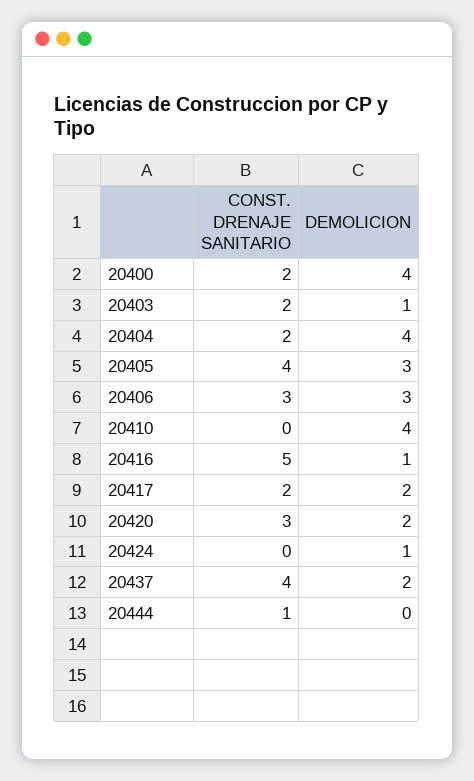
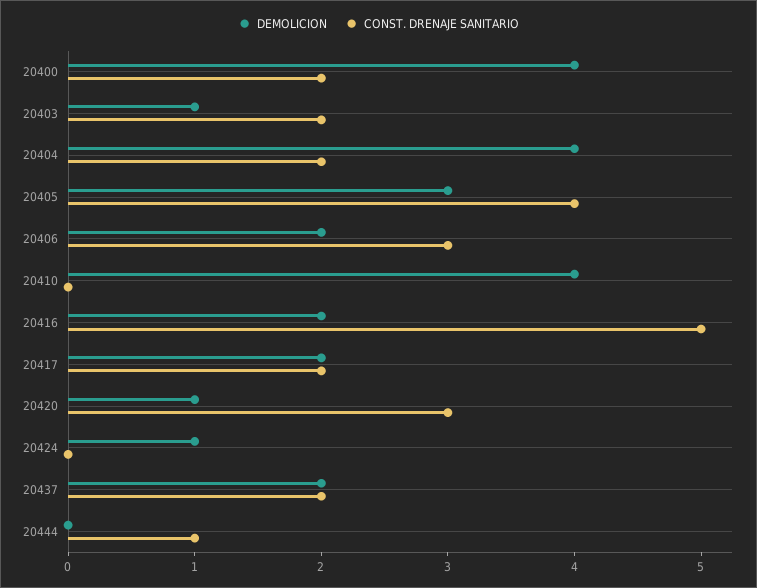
DEMOLICION, 20406: 3 -> 2
DEMOLICION, 20416: 1 -> 2
DEMOLICION, 20420: 2 -> 1
CONST. DRENAJE SANITARIO, 20437: 4 -> 2

